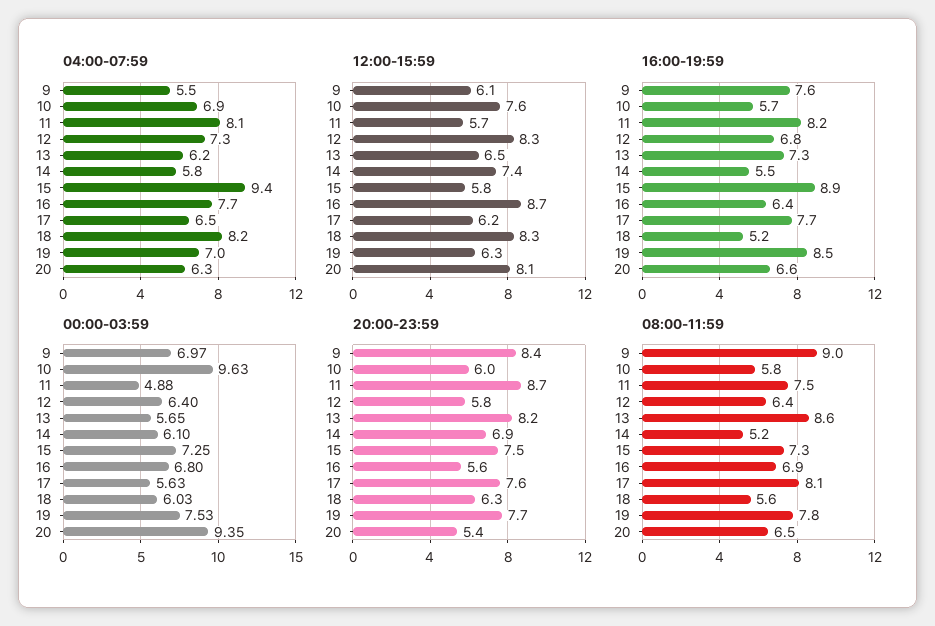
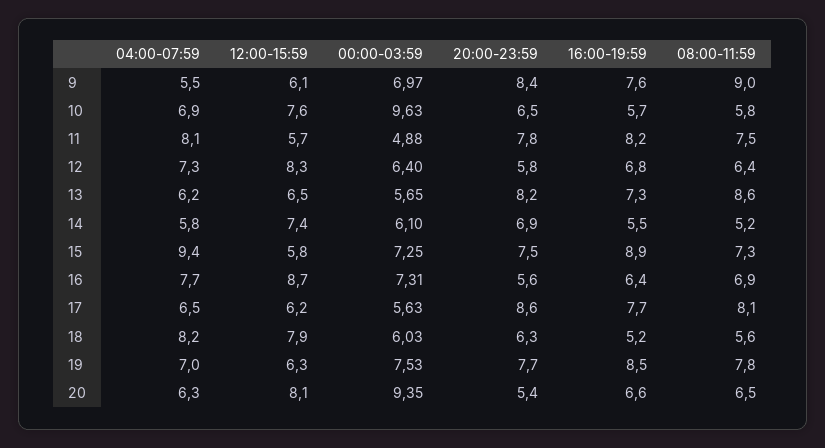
12:00-15:59, 18: 8.3 -> 7.9
00:00-03:59, 16: 6.8 -> 7.31
20:00-23:59, 10: 6 -> 6.5
20:00-23:59, 11: 8.7 -> 7.8
20:00-23:59, 17: 7.6 -> 8.6

